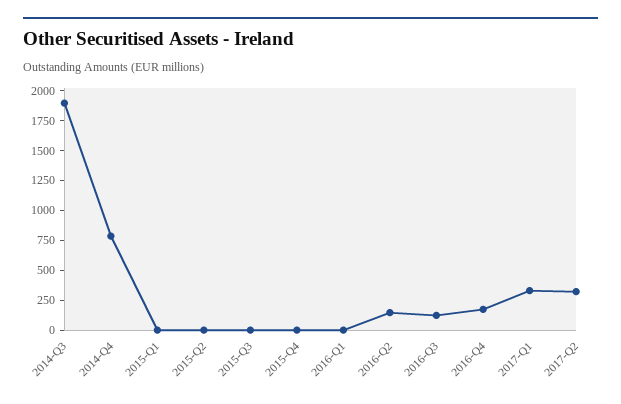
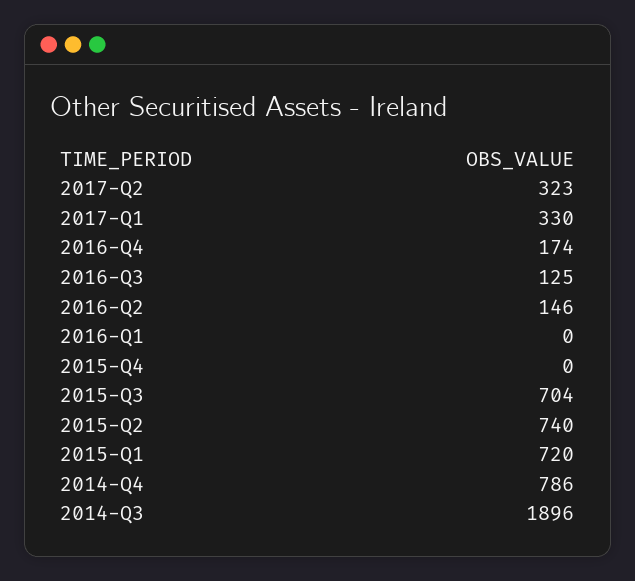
2015-Q1: 0 -> 720
2015-Q2: 0 -> 740
2015-Q3: 0 -> 704

